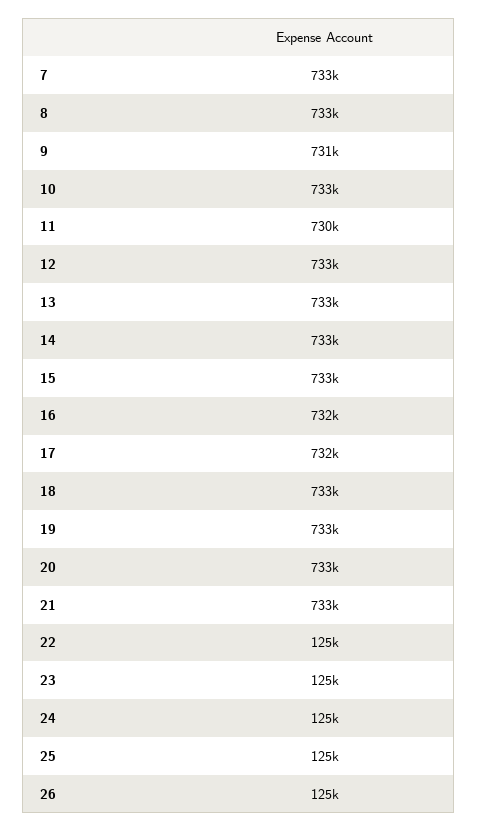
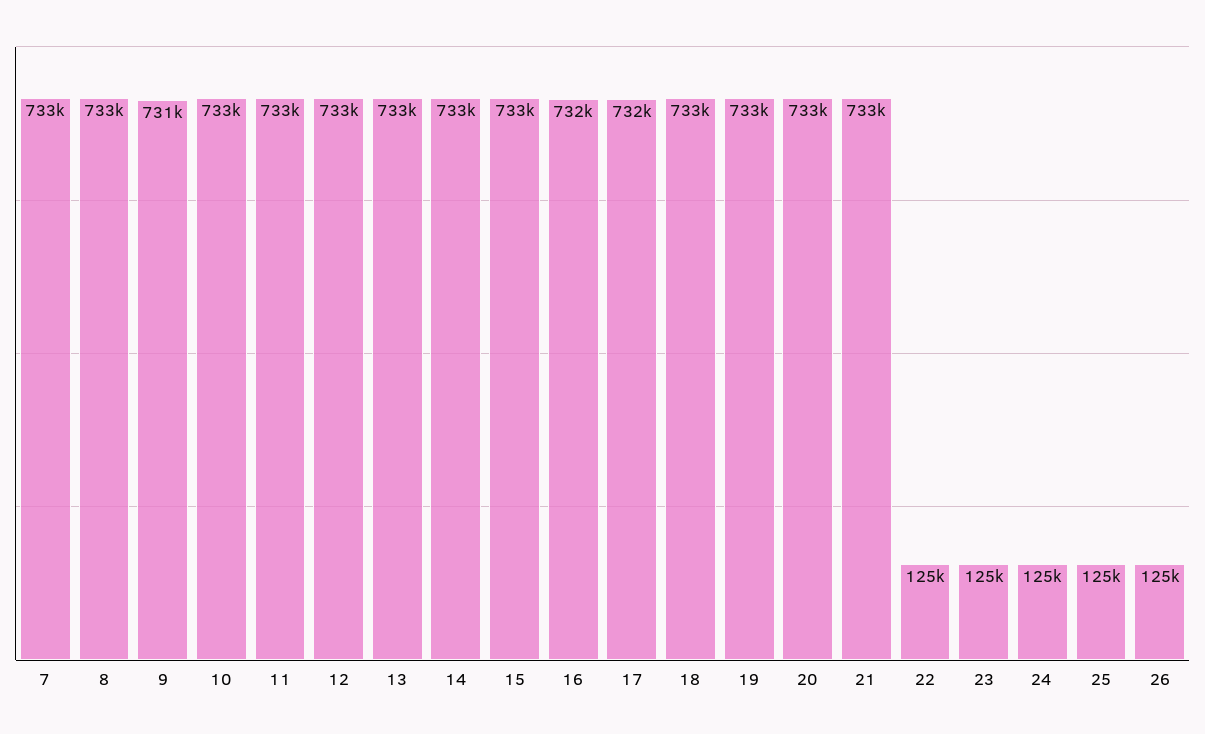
11: 730000 -> 733000

